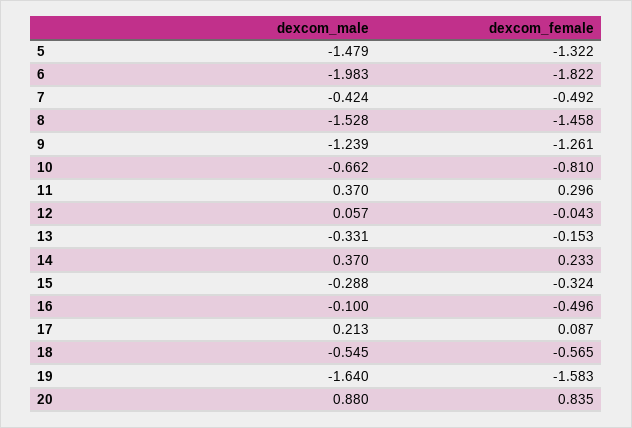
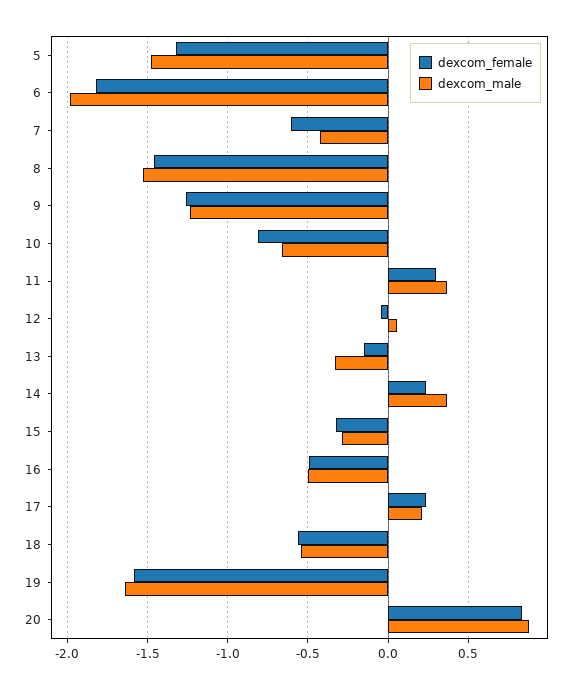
dexcom_female, 7: -0.492 -> -0.6
dexcom_male, 16: -0.1 -> -0.5
dexcom_female, 17: 0.087 -> 0.25

